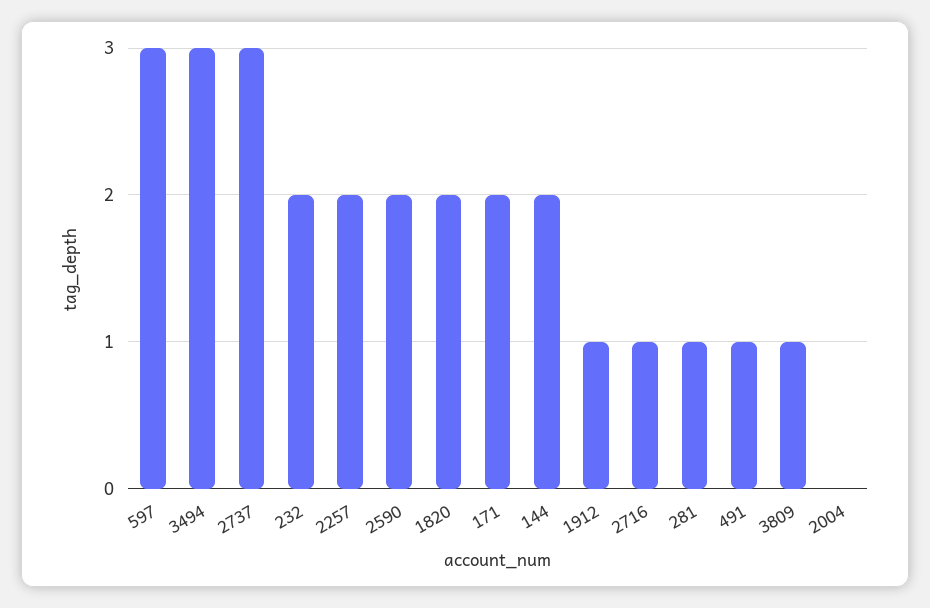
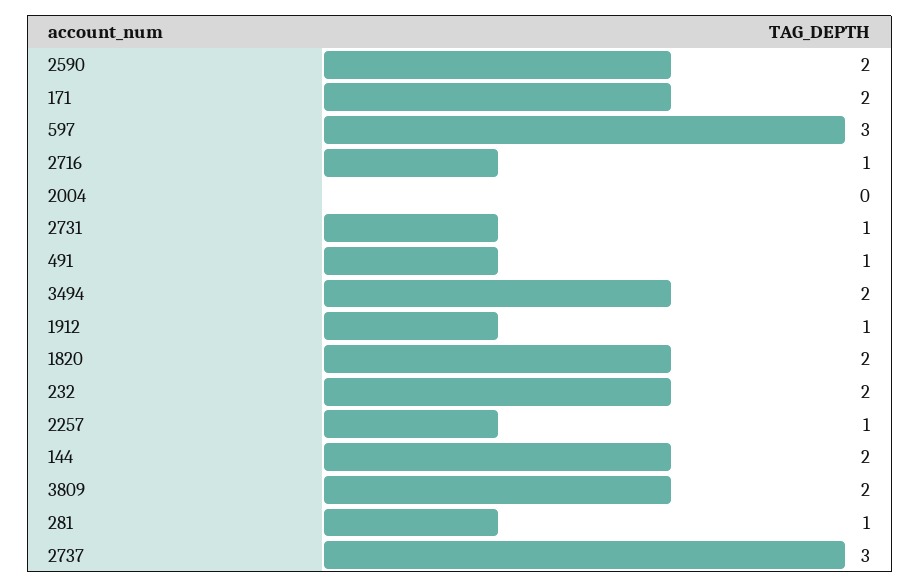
3494: 3 -> 2
2257: 2 -> 1
3809: 1 -> 2
2731: none -> 1

